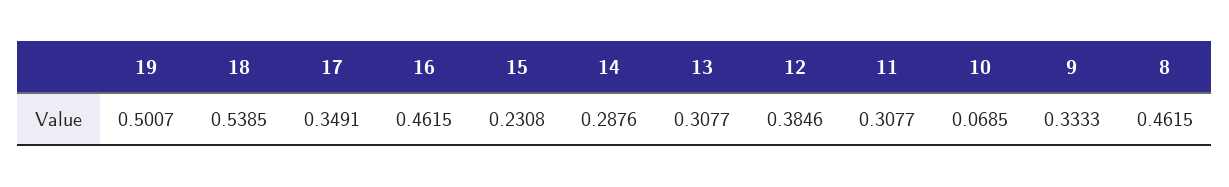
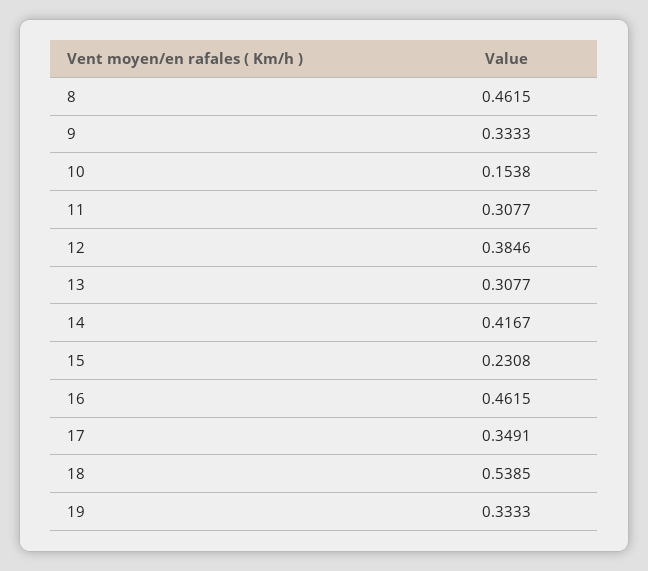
19: 0.5007 -> 0.3333
14: 0.2876 -> 0.4167
10: 0.0685 -> 0.1538

